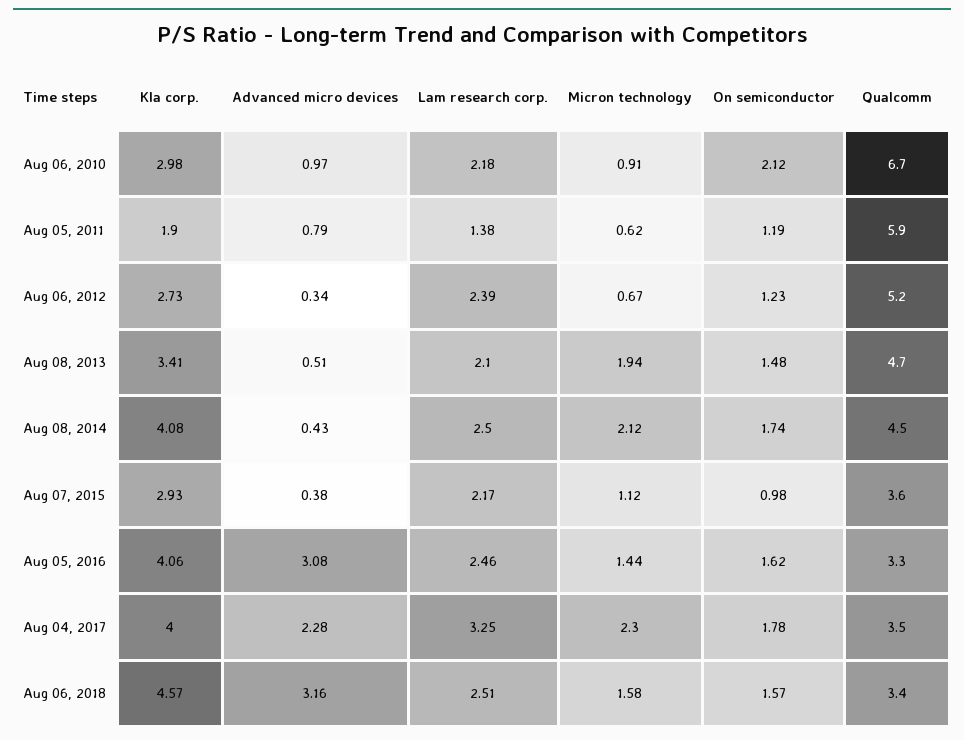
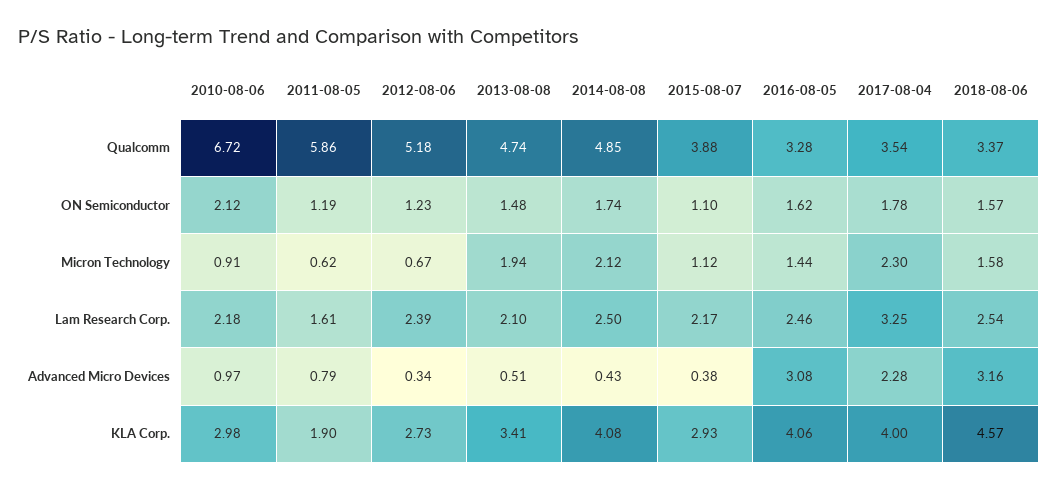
Lam research corp., Aug 05, 2011: 1.38 -> 1.61
Qualcomm, Aug 08, 2014: 4.5 -> 4.85
On semiconductor, Aug 07, 2015: 0.98 -> 1.1
Qualcomm, Aug 07, 2015: 3.6 -> 3.88
Lam research corp., Aug 06, 2018: 2.51 -> 2.54

